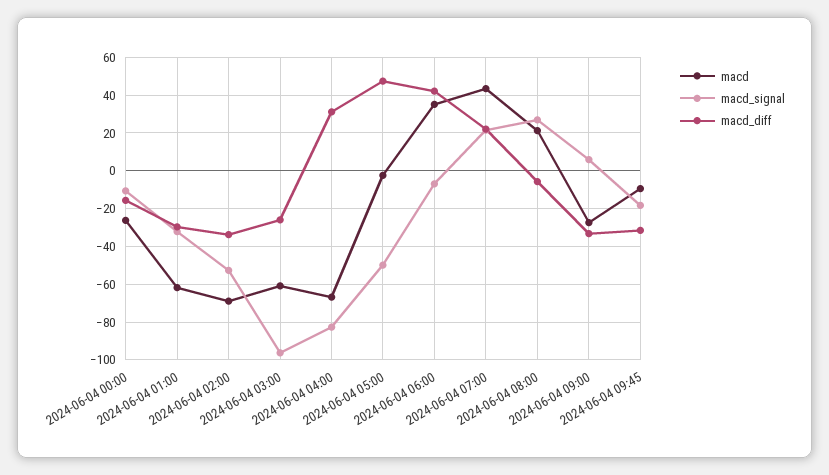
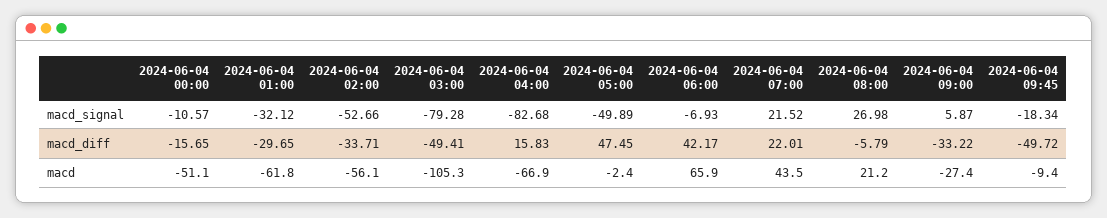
macd, 2024-06-04 00:00: -25 -> -51.1
macd, 2024-06-04 02:00: -70 -> -56.1
macd, 2024-06-04 03:00: -60 -> -105.3
macd_signal, 2024-06-04 03:00: -95 -> -79.28
macd_diff, 2024-06-04 03:00: -25 -> -49.41
macd_diff, 2024-06-04 04:00: 30 -> 15.83
macd, 2024-06-04 06:00: 35 -> 65.9
macd_diff, 2024-06-04 09:45: -30 -> -49.72

